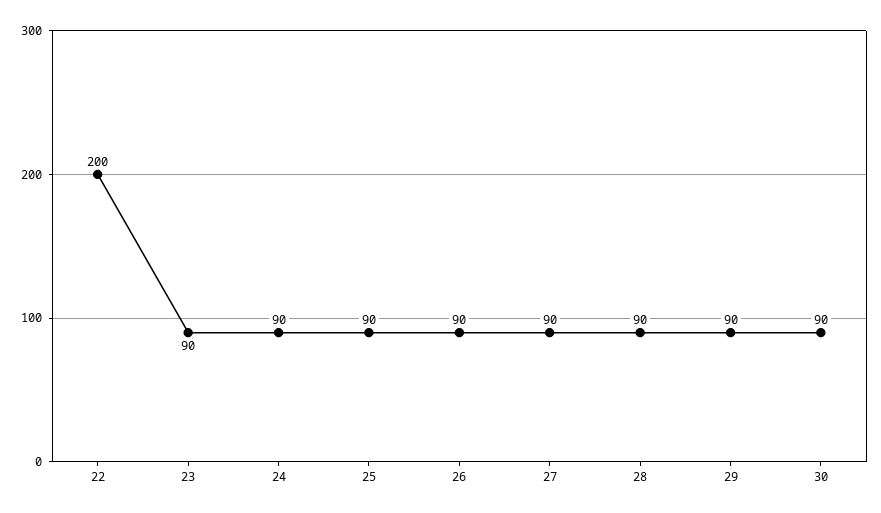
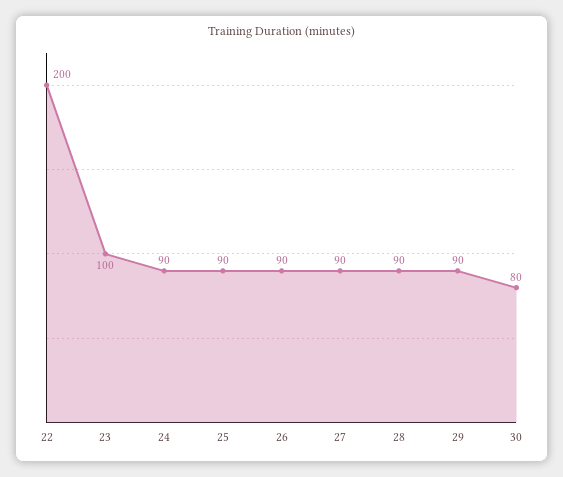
23: 90 -> 100
30: 90 -> 80

